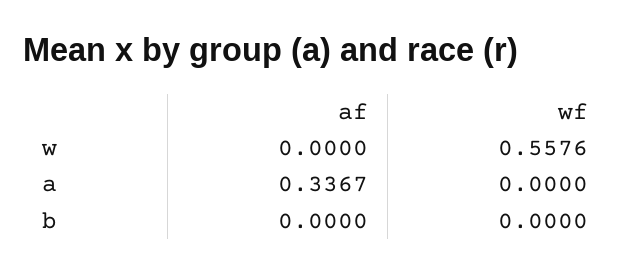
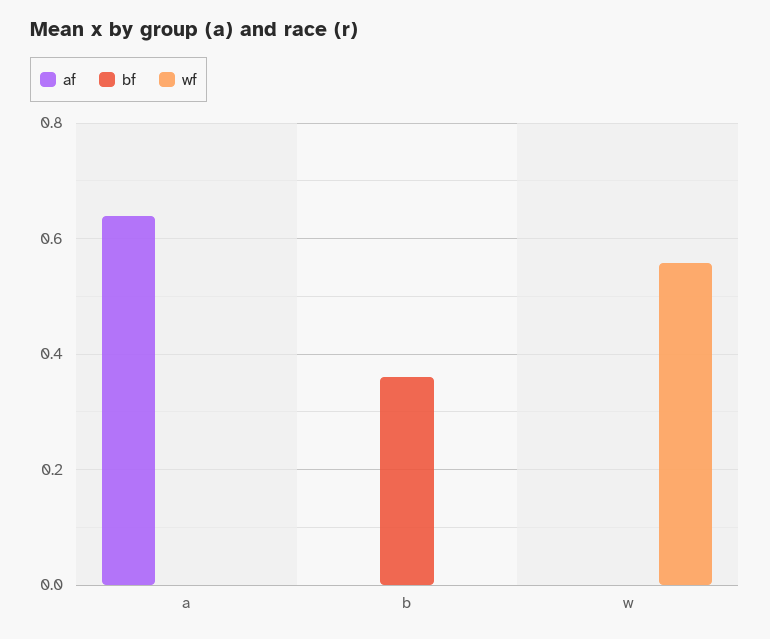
af, a: 0.3367 -> 0.64
bf, a: none -> 0
bf, b: none -> 0.36
bf, w: none -> 0

